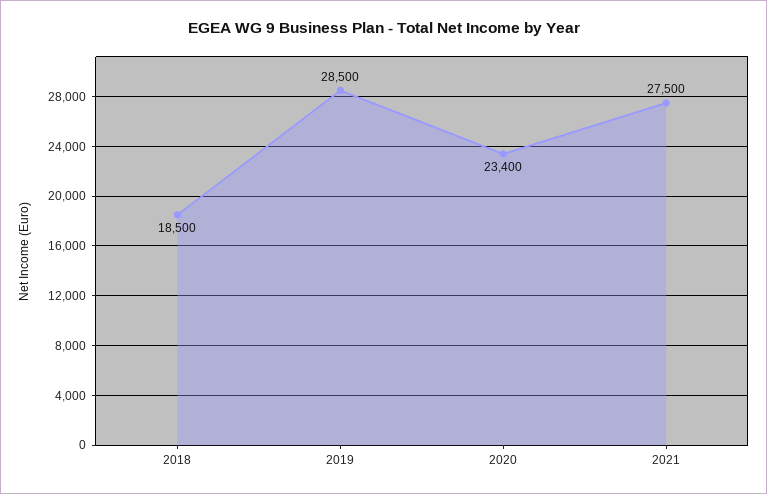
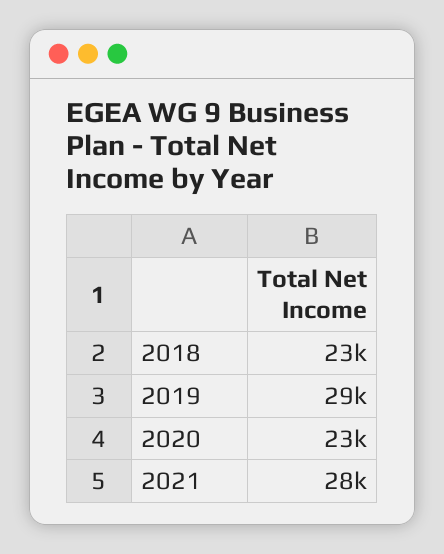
2018: 18500 -> 23000

